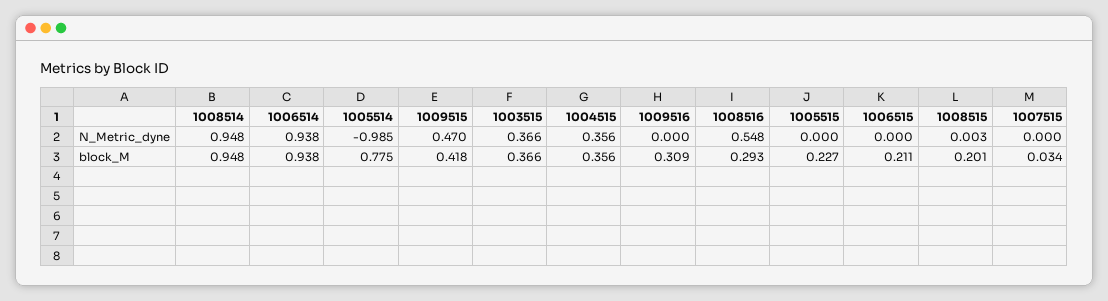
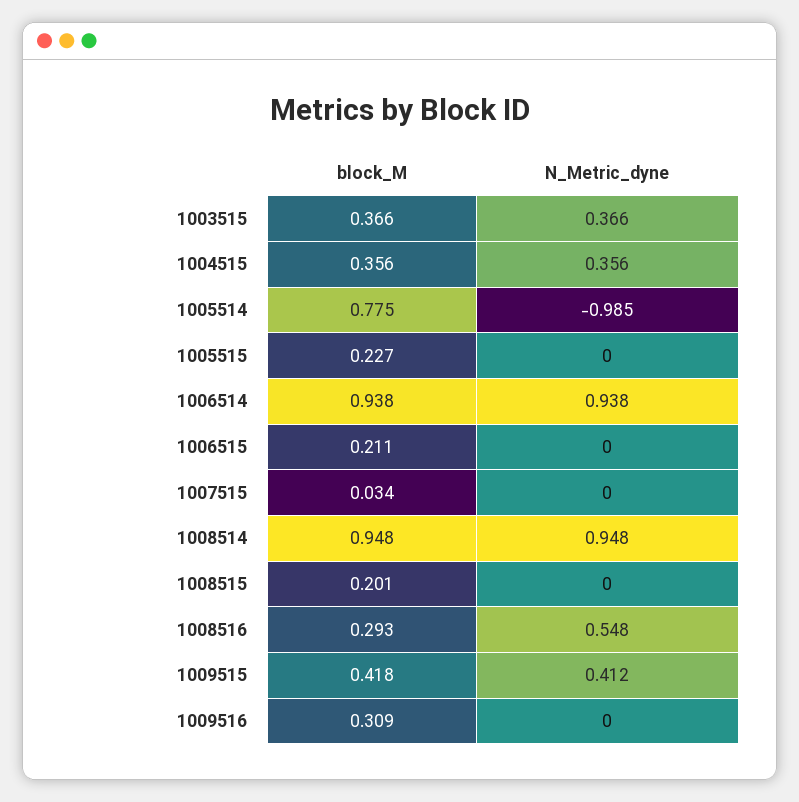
1009515, N_Metric_dyne: 0.47 -> 0.412
1008515, N_Metric_dyne: 0.003 -> 0

